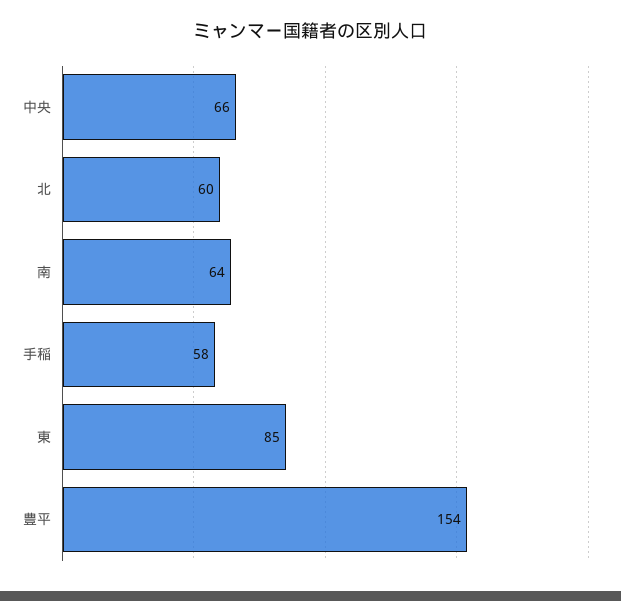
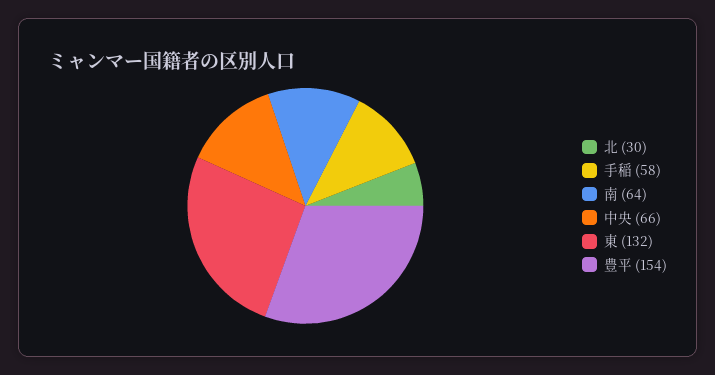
北: 60 -> 30
東: 85 -> 132

